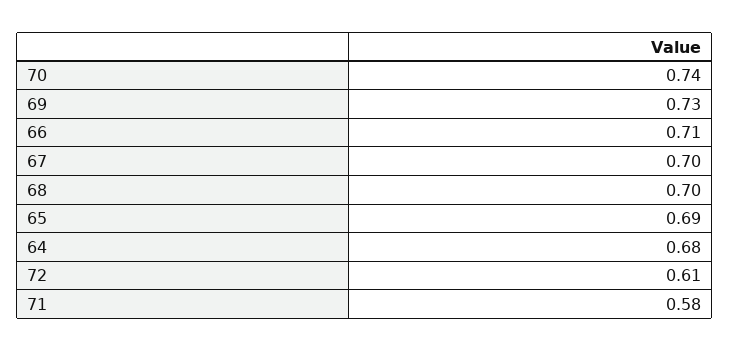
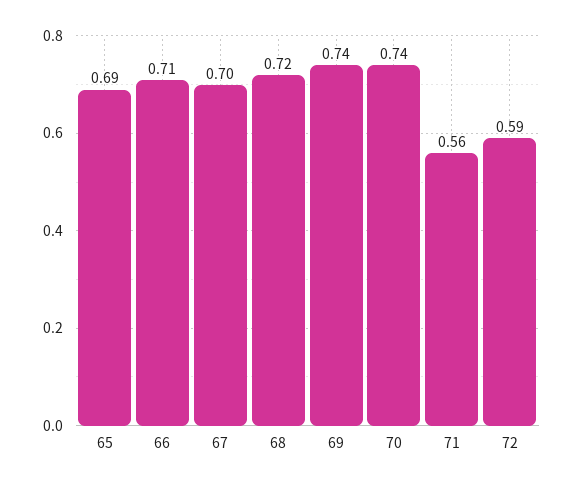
69: 0.73 -> 0.74
68: 0.7 -> 0.72
64: 0.68 -> none
72: 0.61 -> 0.59
71: 0.58 -> 0.56

